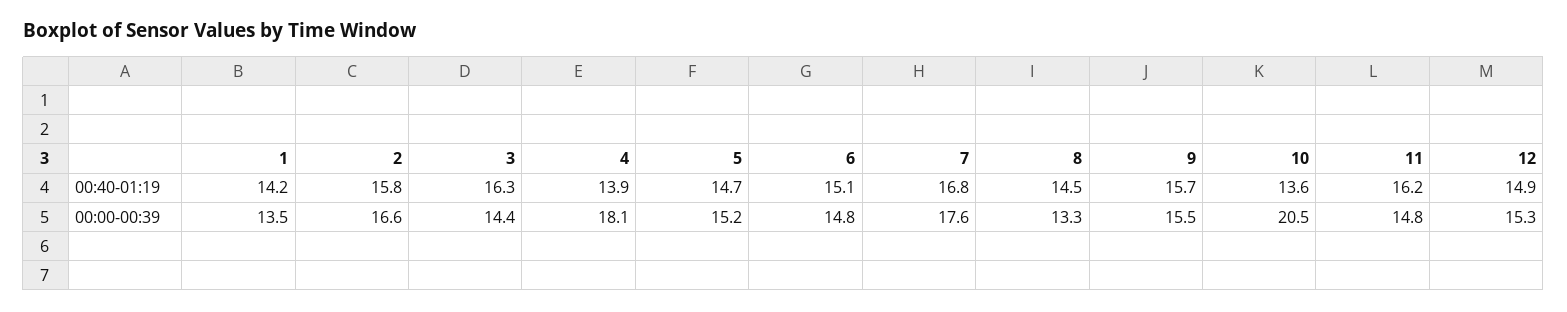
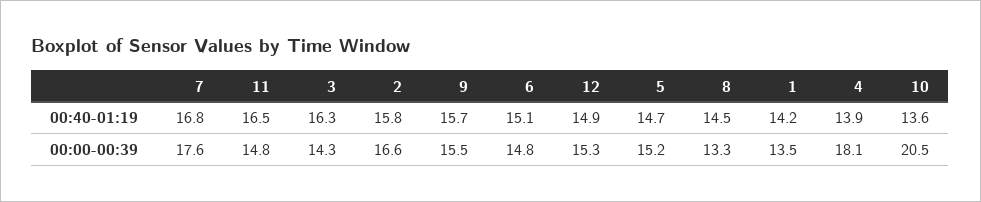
11, 00:40-01:19: 16.2 -> 16.5
3, 00:00-00:39: 14.4 -> 14.3

